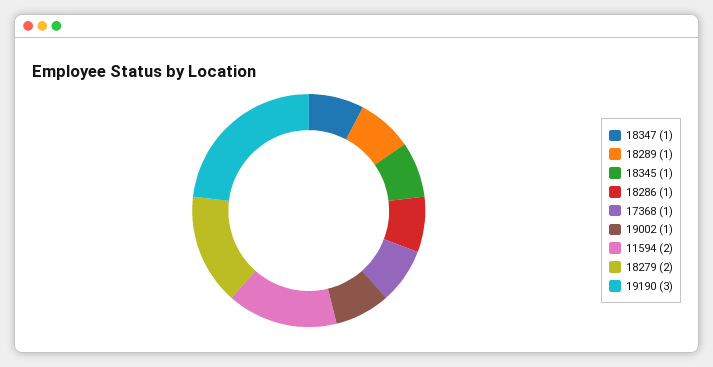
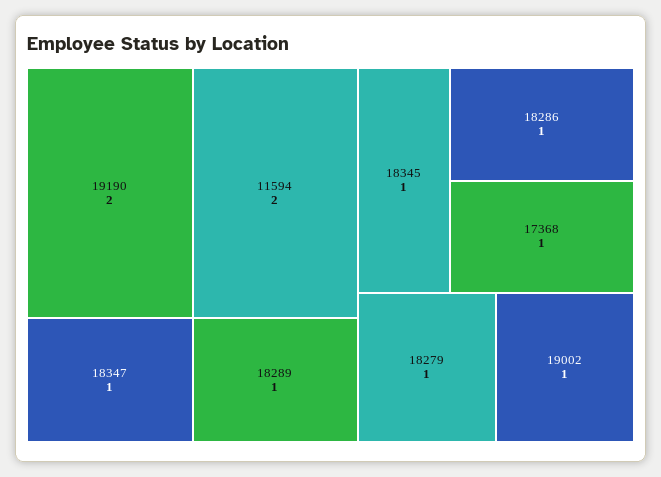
18279: 2 -> 1
19190: 3 -> 2

